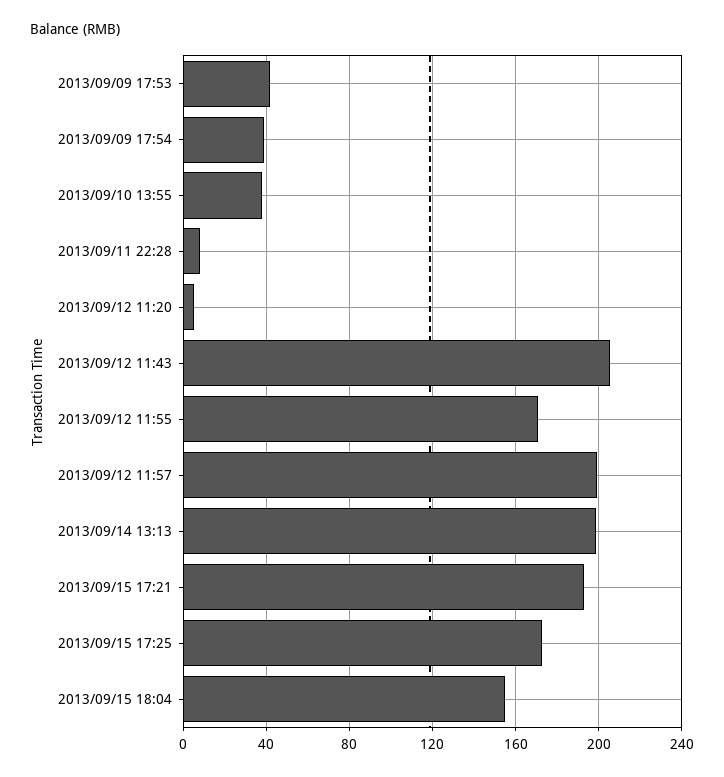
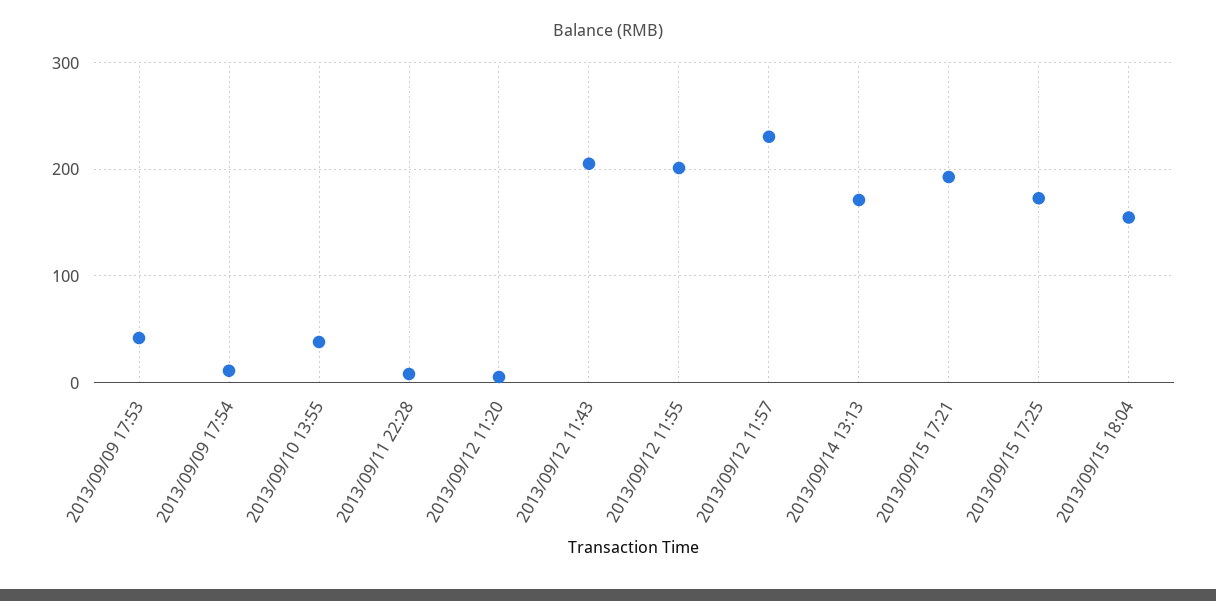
2013/09/09 17:54: 40 -> 10
2013/09/12 11:55: 170 -> 200
2013/09/12 11:57: 200 -> 230
2013/09/14 13:13: 200 -> 170

